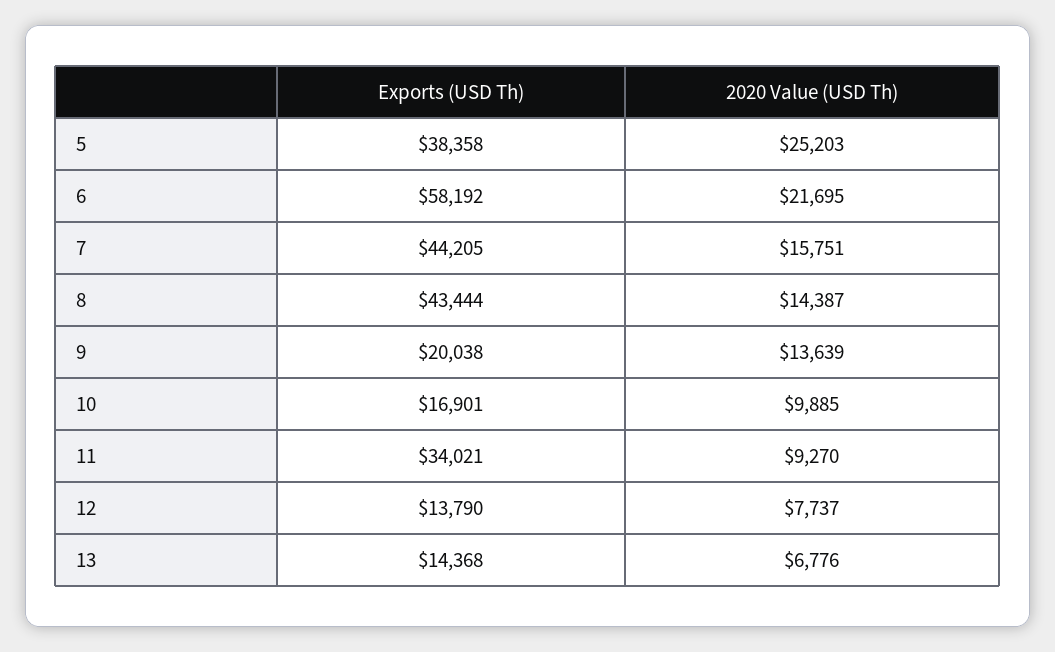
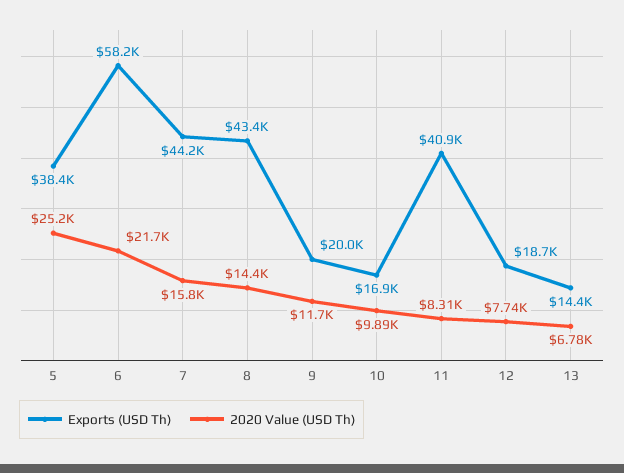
2020 Value (USD Th), 9: 13639 -> 11700
Exports (USD Th), 11: 34021 -> 40900
2020 Value (USD Th), 11: 9270 -> 8310
Exports (USD Th), 12: 13790 -> 18700

